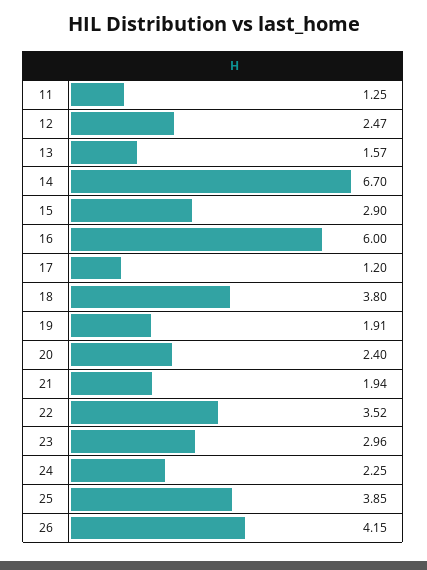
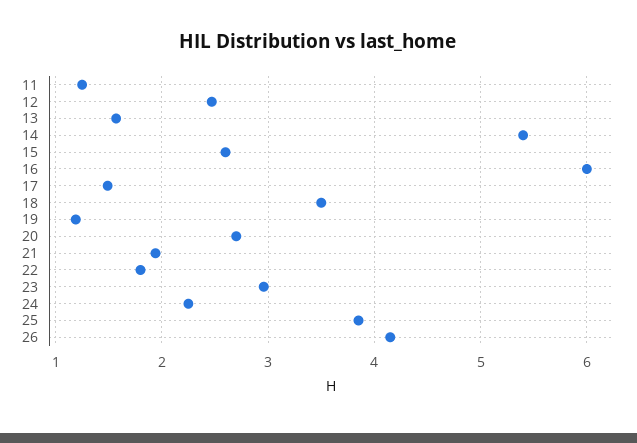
14: 6.7 -> 5.4
15: 2.9 -> 2.6
17: 1.2 -> 1.5
18: 3.8 -> 3.5
19: 1.91 -> 1.2
20: 2.4 -> 2.7
22: 3.52 -> 1.8

